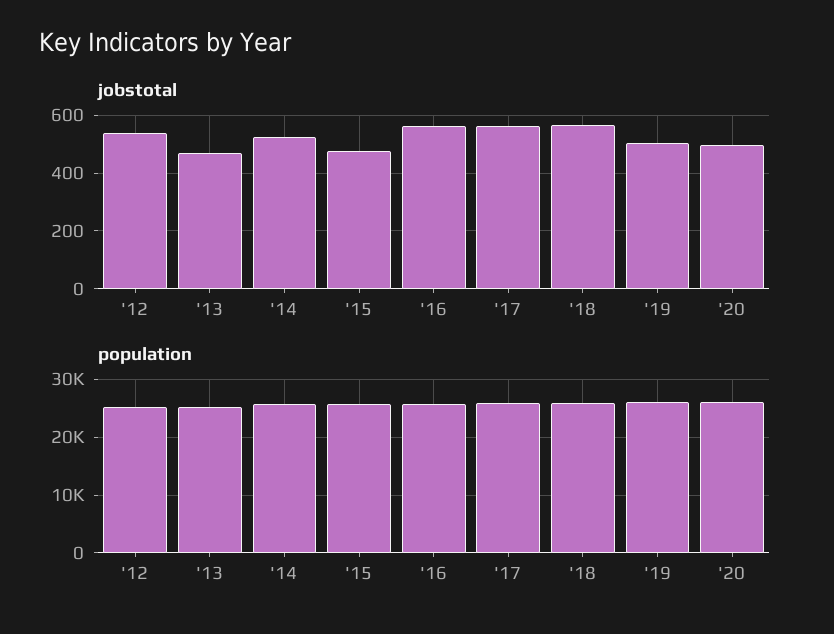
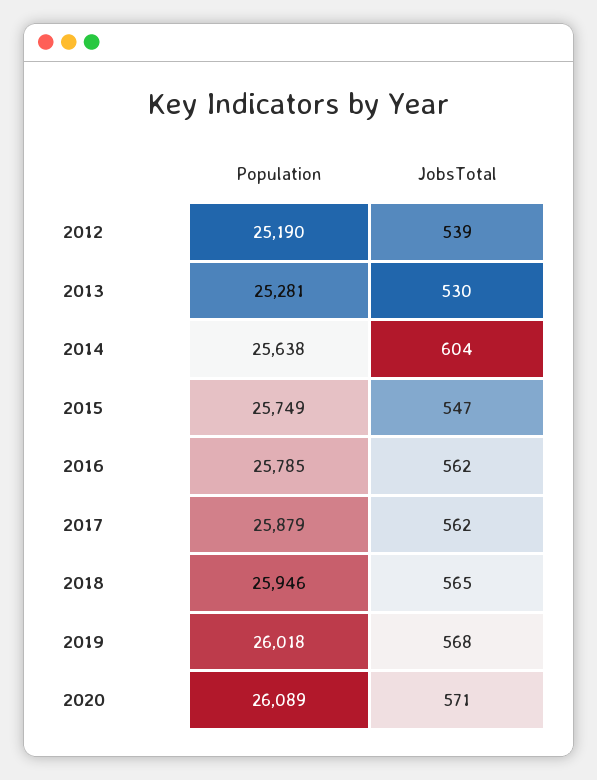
jobstotal, '13: 475 -> 530
jobstotal, '14: 525 -> 604
jobstotal, '15: 475 -> 547
jobstotal, '19: 500 -> 568
jobstotal, '20: 500 -> 571

